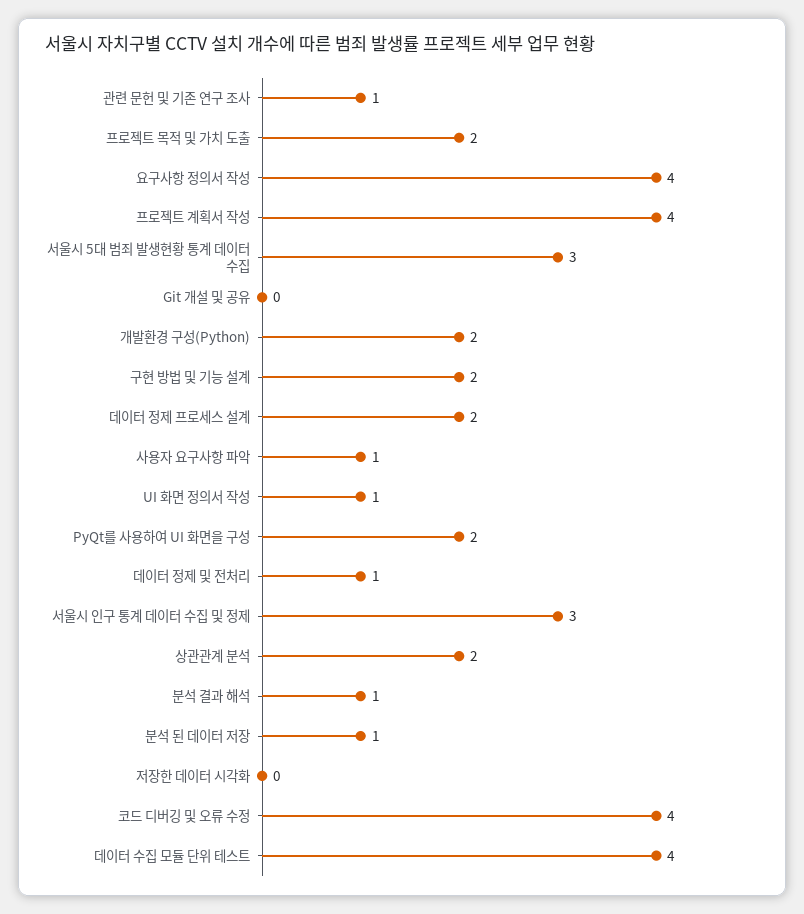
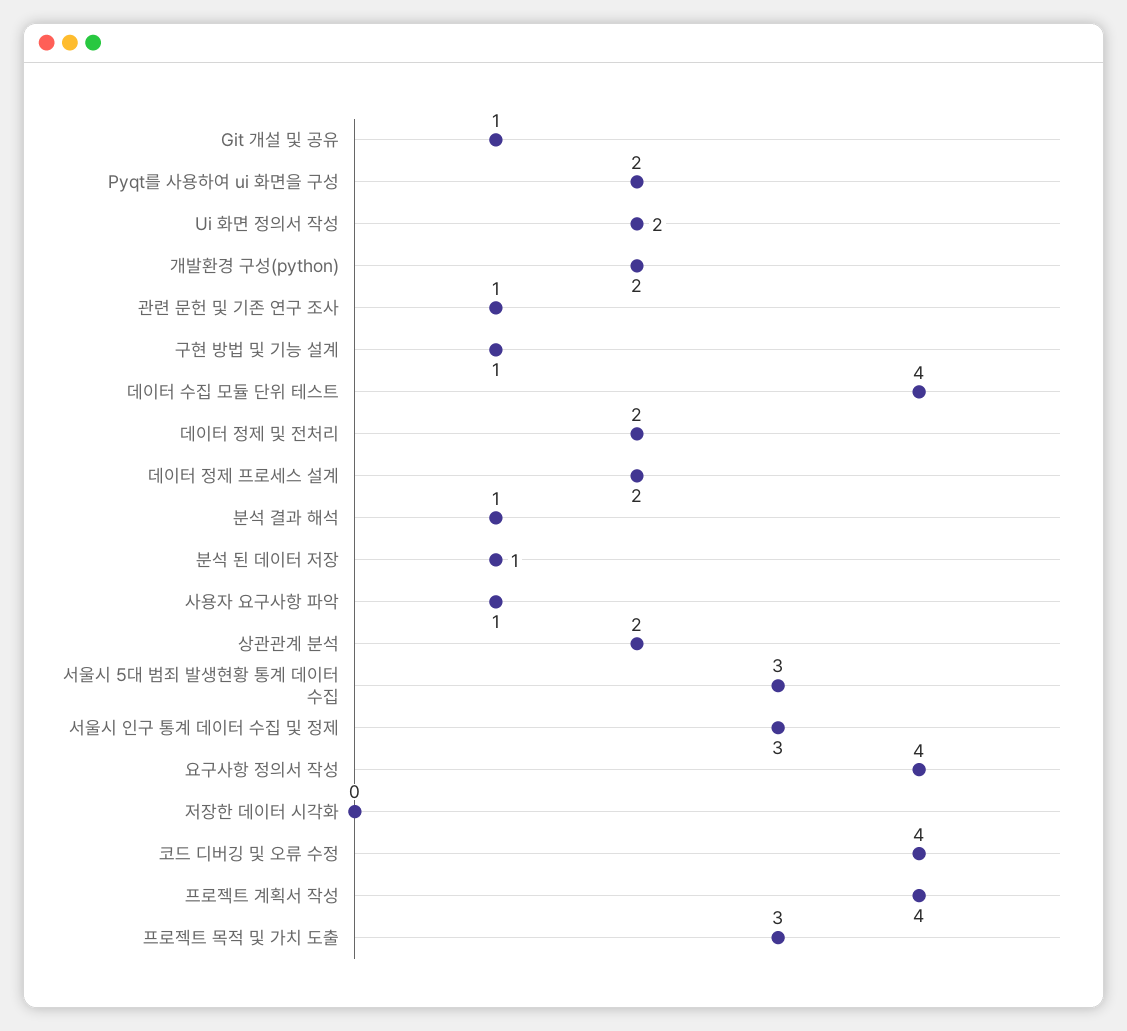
프로젝트 목적 및 가치 도출: 2 -> 3
Git 개설 및 공유: 0 -> 1
구현 방법 및 기능 설계: 2 -> 1
UI 화면 정의서 작성: 1 -> 2
데이터 정제 및 전처리: 1 -> 2

